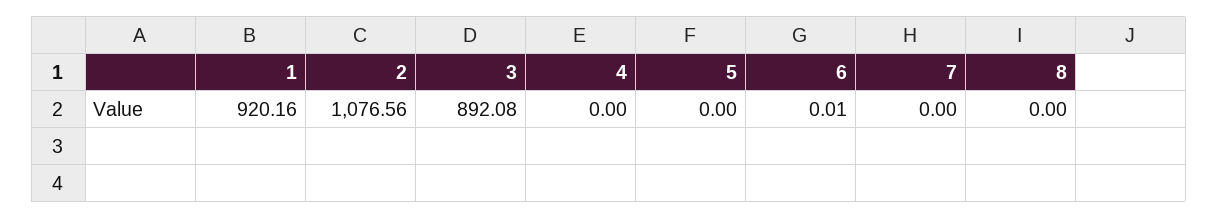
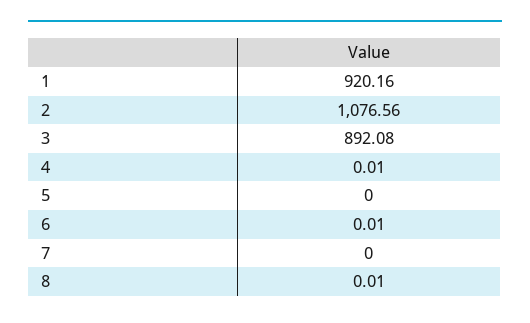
4: 0 -> 0.01
8: 0 -> 0.01

